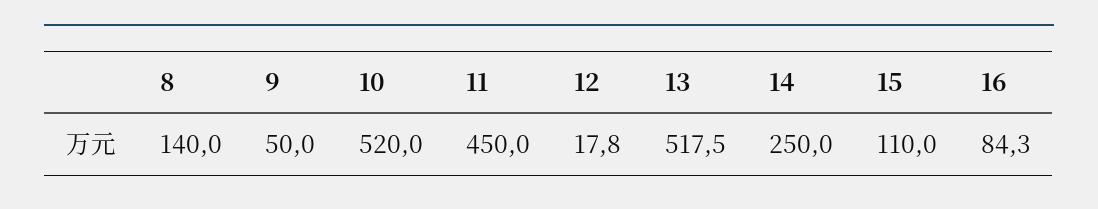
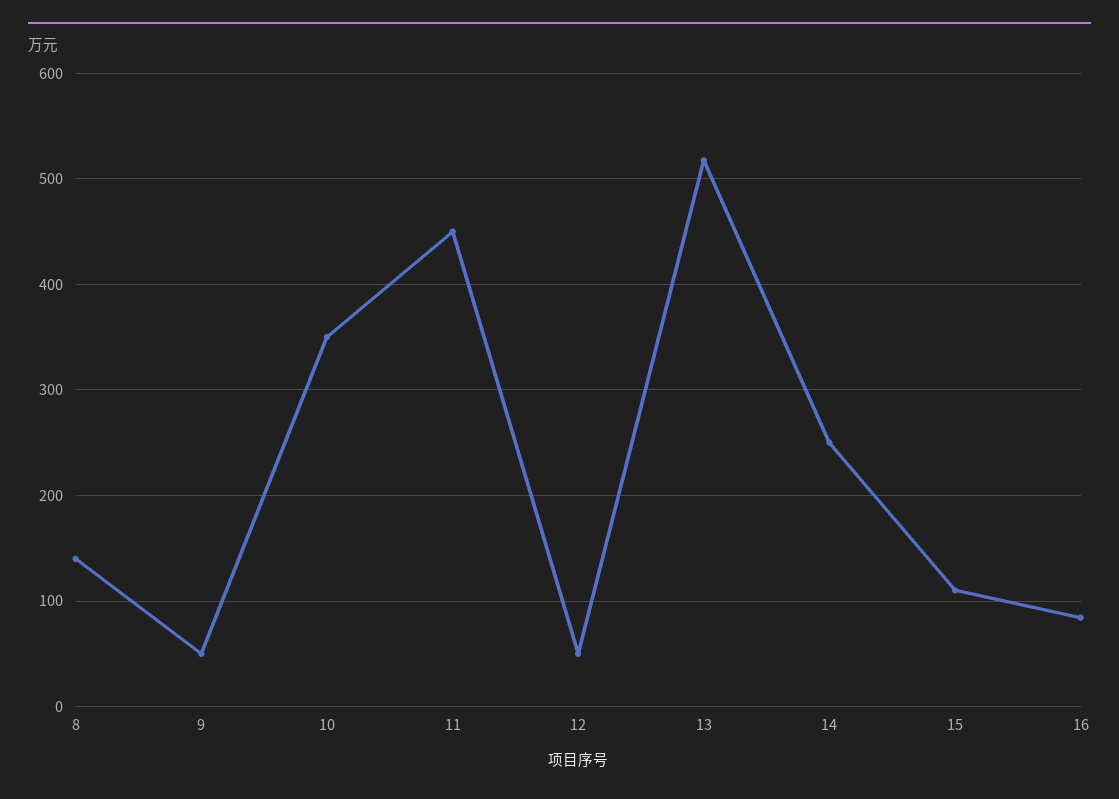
10: 520 -> 350
12: 17.8 -> 50

